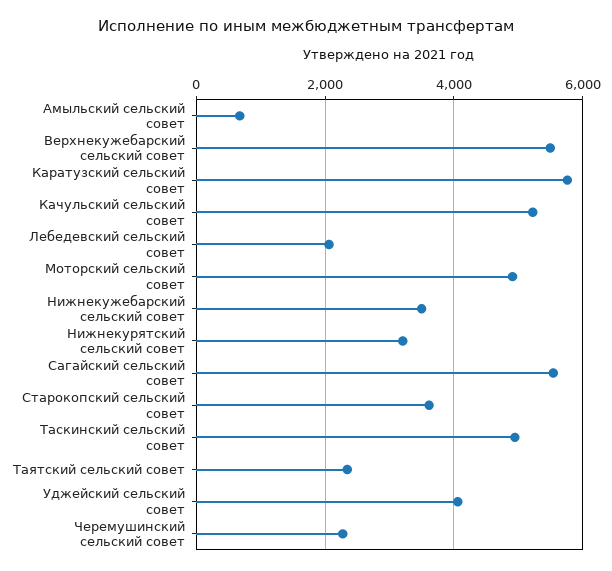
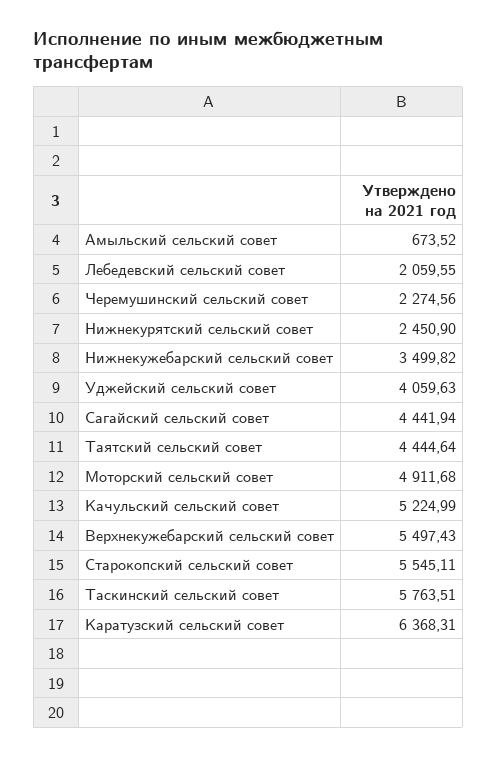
Каратузский сельский совет: 5800 -> 6368.31
Нижнекурятский сельский совет: 3200 -> 2450.9
Сагайский сельский совет: 5600 -> 4441.94
Старокопский сельский совет: 3600 -> 5545.11
Таскинский сельский совет: 5000 -> 5763.51
Таятский сельский совет: 2400 -> 4444.64

